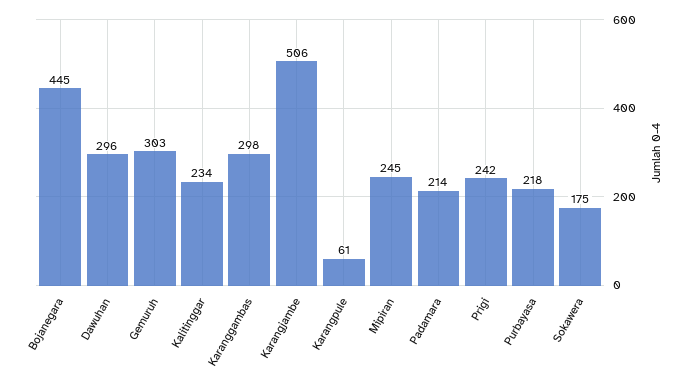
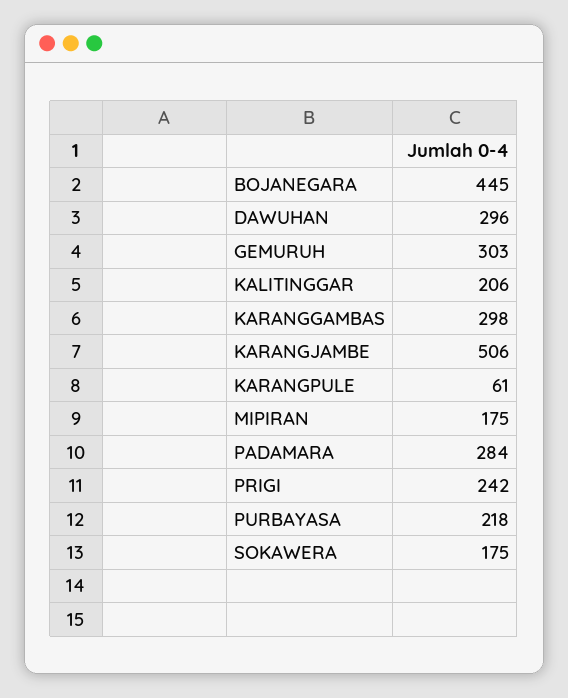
Kalitinggar: 234 -> 206
Mipiran: 245 -> 175
Padamara: 214 -> 284

